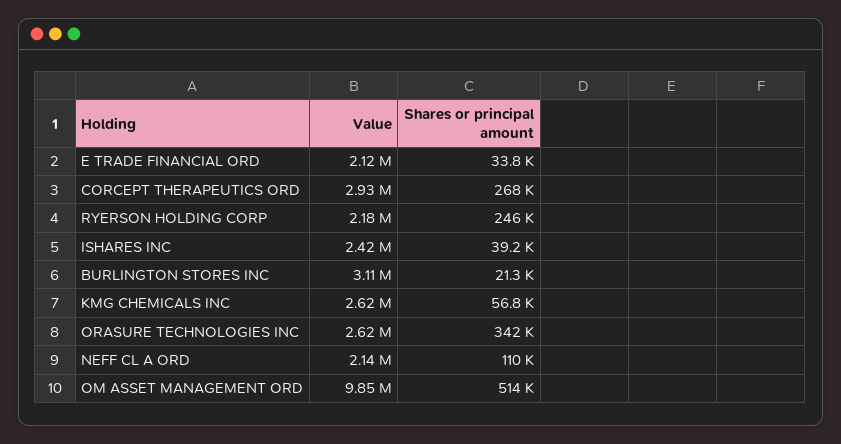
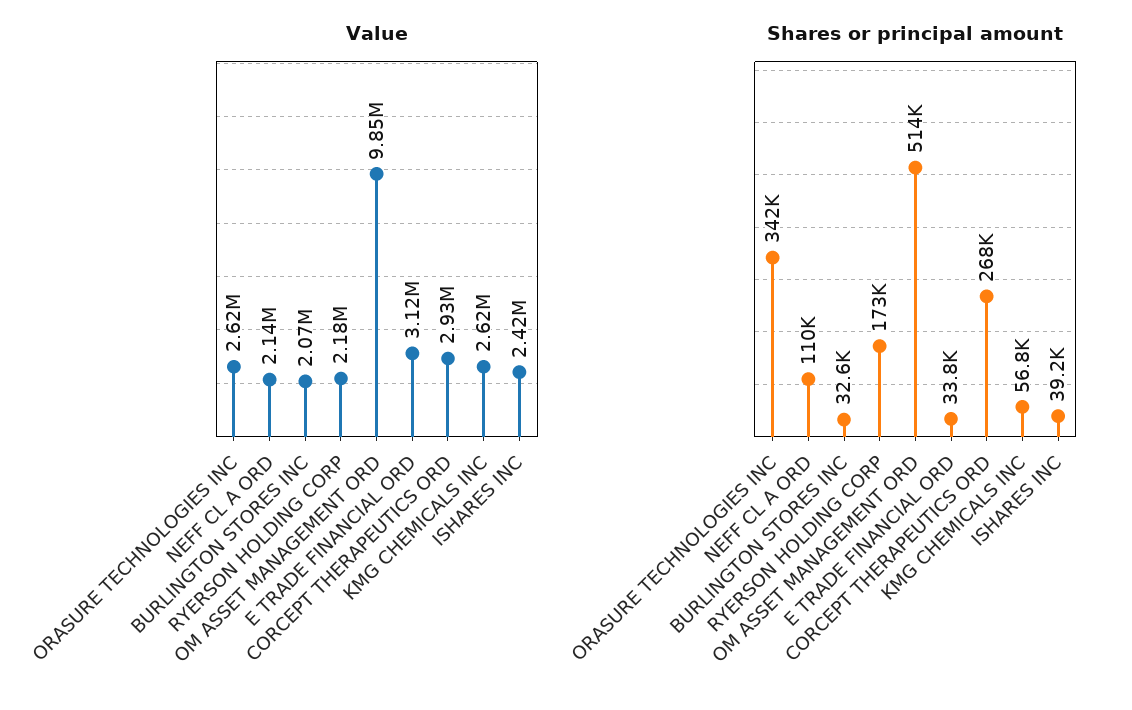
Value, E TRADE FINANCIAL ORD: 2120000 -> 3120000
Shares or principal amount, RYERSON HOLDING CORP: 246000 -> 173000
Value, BURLINGTON STORES INC: 3110000 -> 2070000
Shares or principal amount, BURLINGTON STORES INC: 21300 -> 32600

